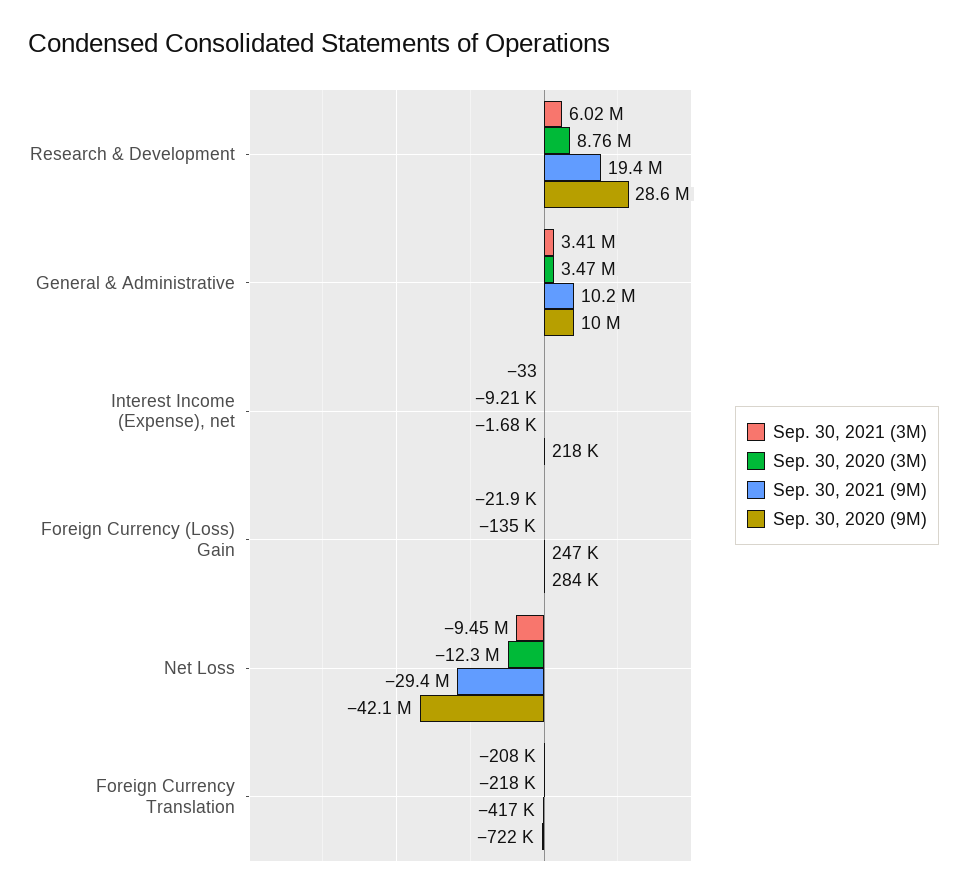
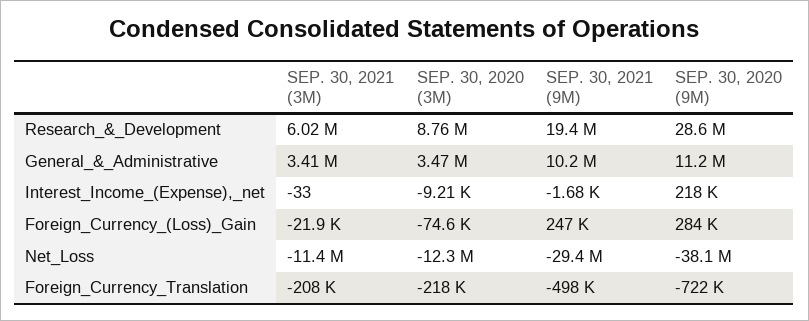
Sep. 30, 2020 (9M), General & Administrative: 10000000 -> 11200000
Sep. 30, 2020 (3M), Foreign Currency (Loss) Gain: -135000 -> -74600
Sep. 30, 2021 (3M), Net Loss: -9450000 -> -11400000
Sep. 30, 2020 (9M), Net Loss: -42100000 -> -38100000
Sep. 30, 2021 (9M), Foreign Currency Translation: -417000 -> -498000

